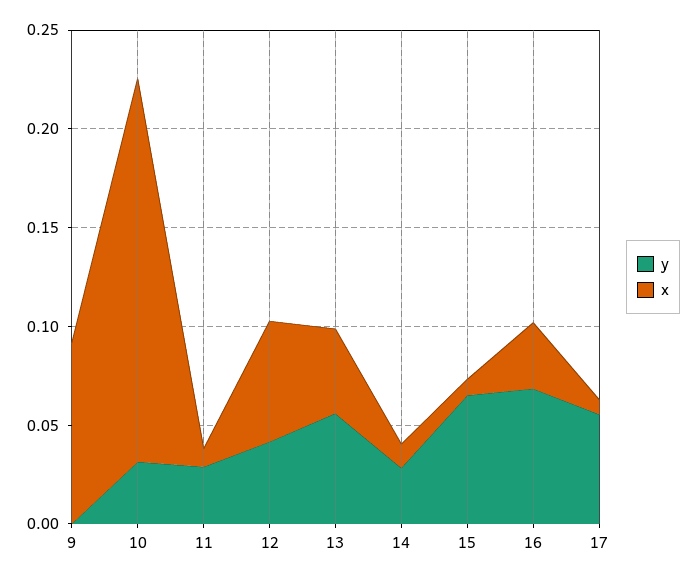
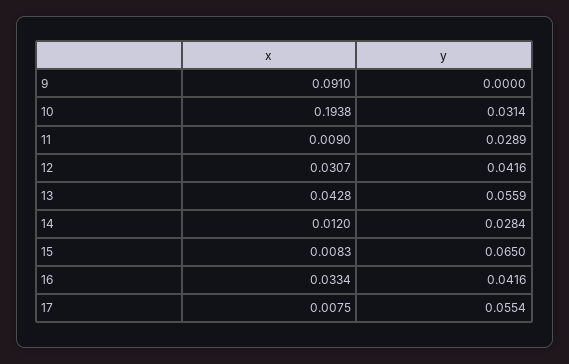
x, 12: 0.06 -> 0.0307
y, 16: 0.07 -> 0.0416

